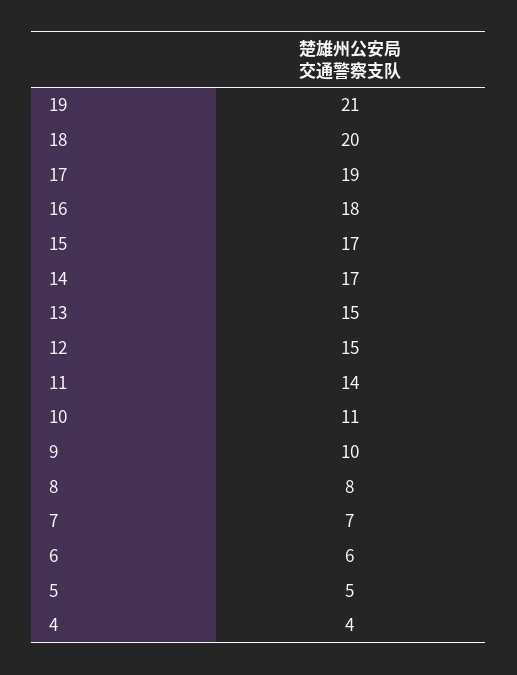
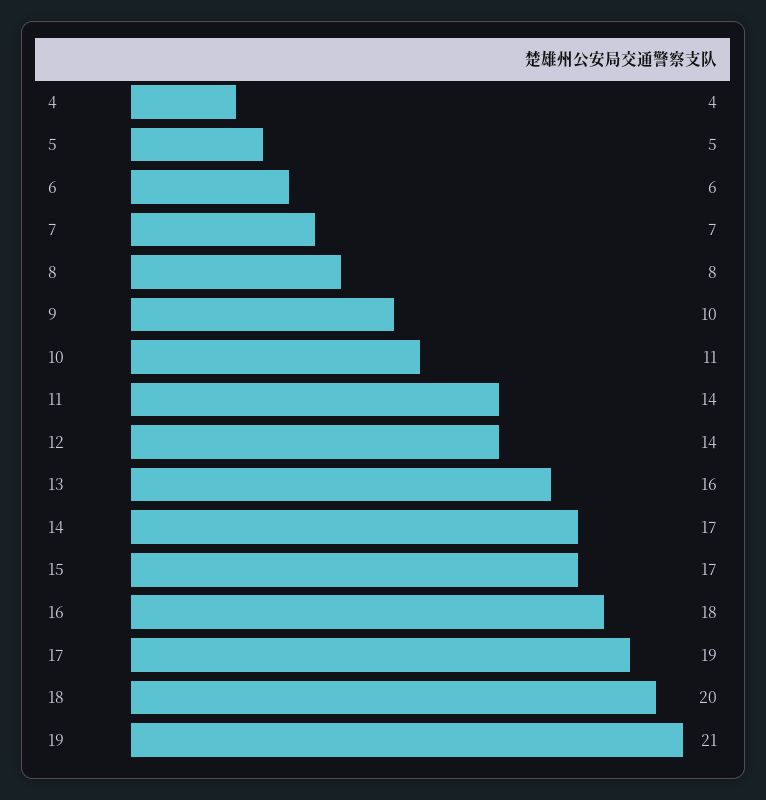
13: 15 -> 16
12: 15 -> 14

